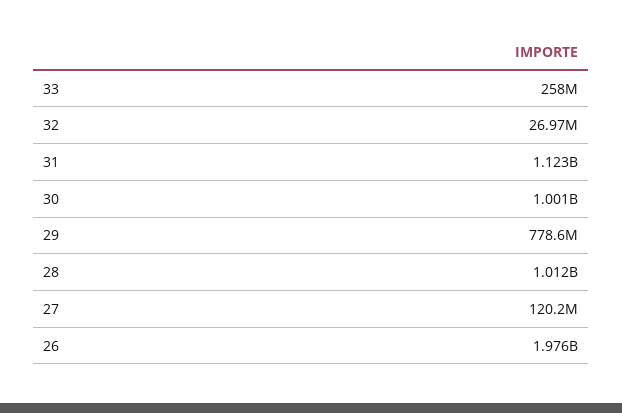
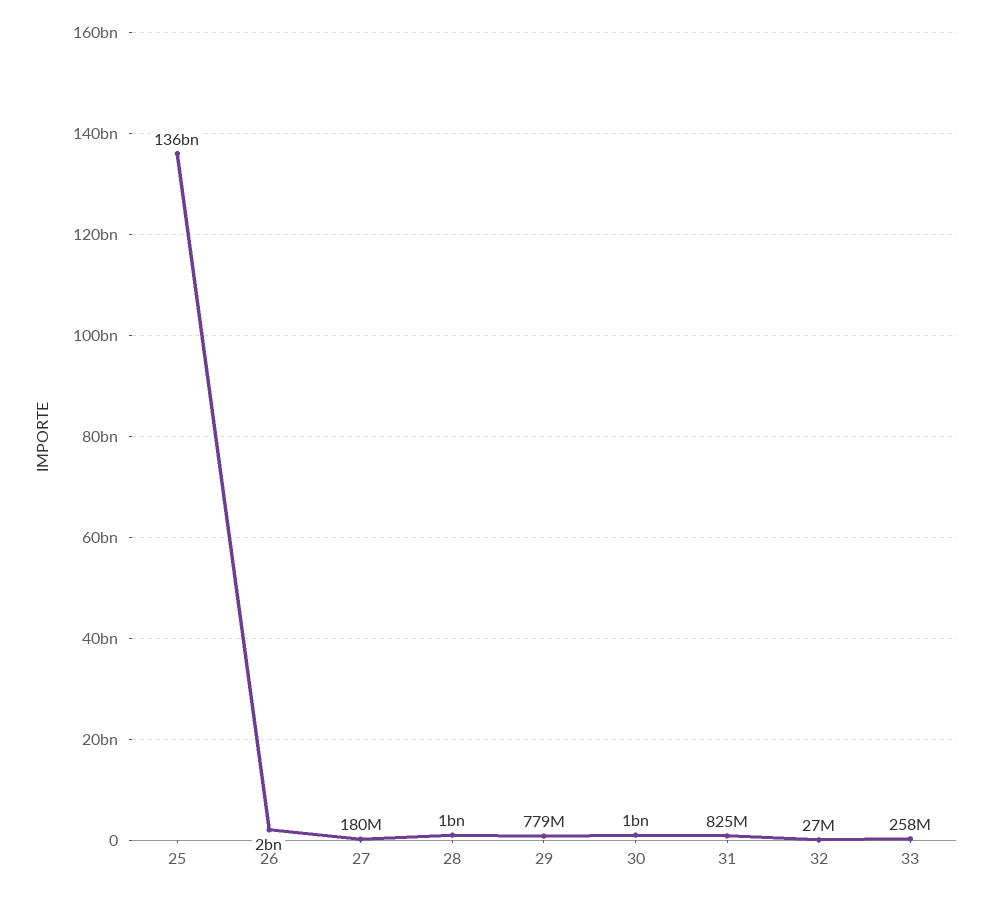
31: 1123000000 -> 825000000
27: 120200000 -> 180000000
25: none -> 136000000000

